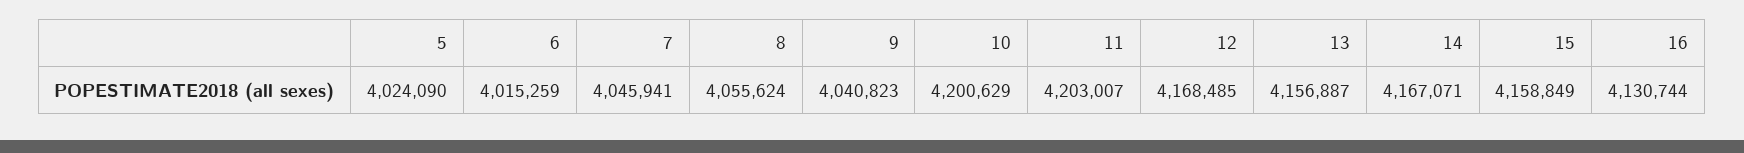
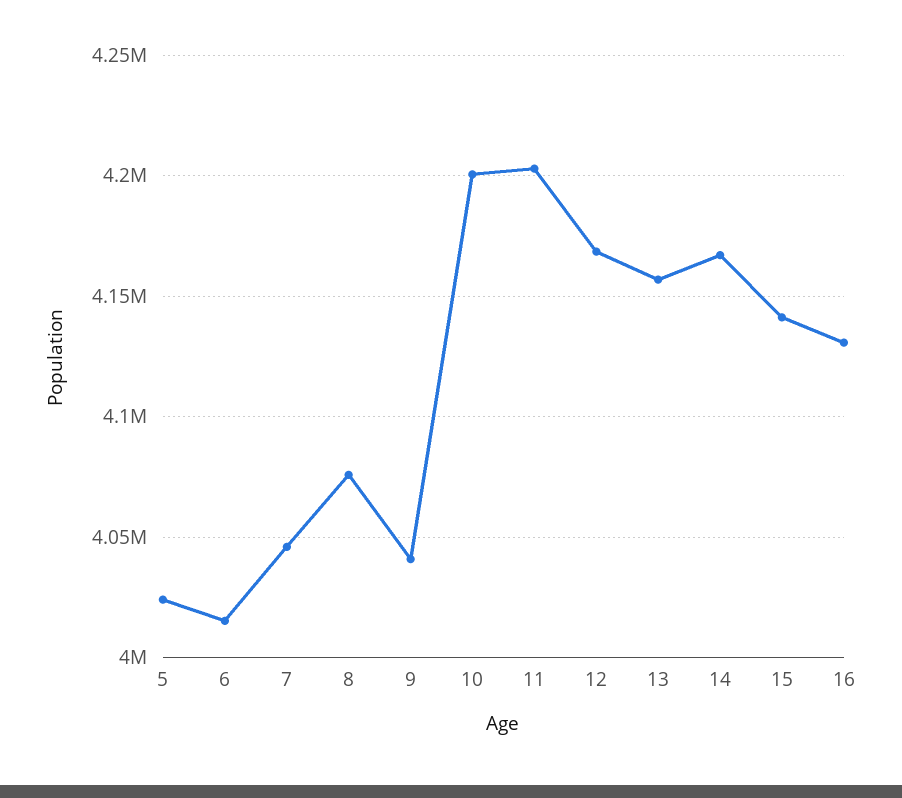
8: 4055624 -> 4075000
15: 4158849 -> 4140000

